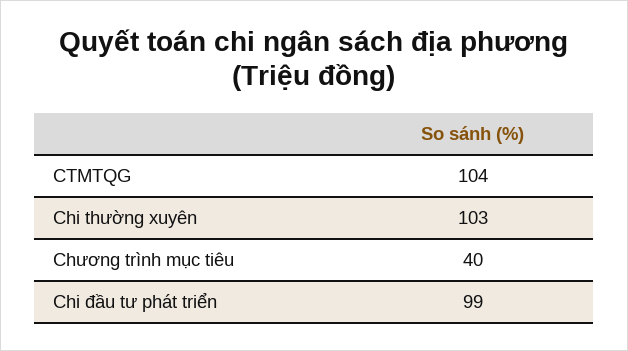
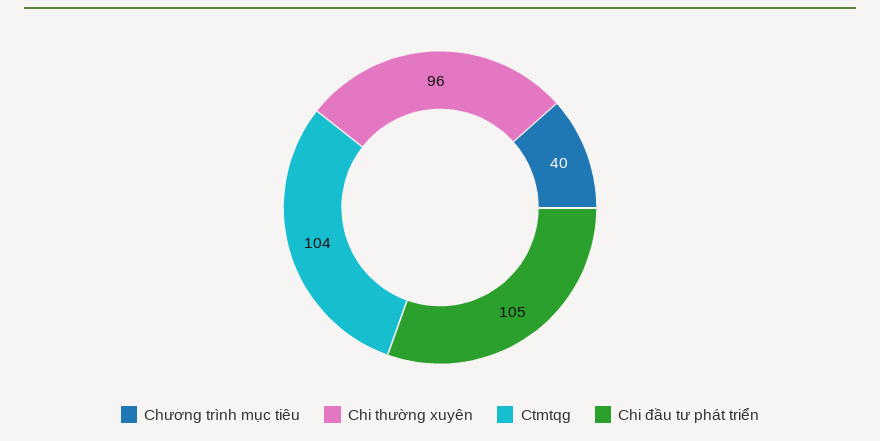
Chi thường xuyên: 103 -> 96
Chi đầu tư phát triển: 99 -> 105

